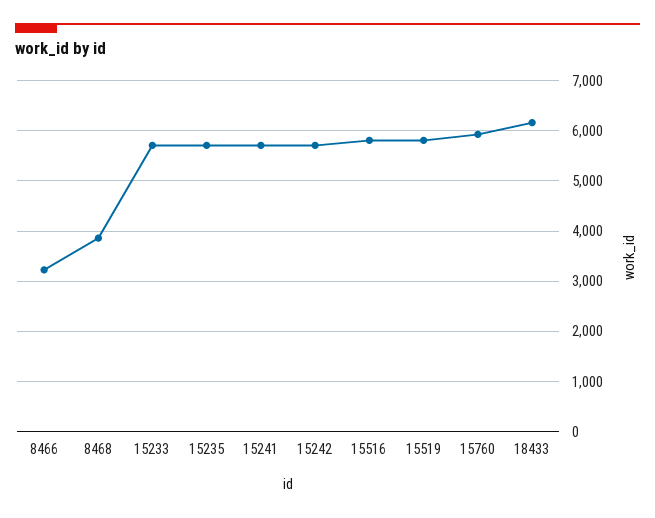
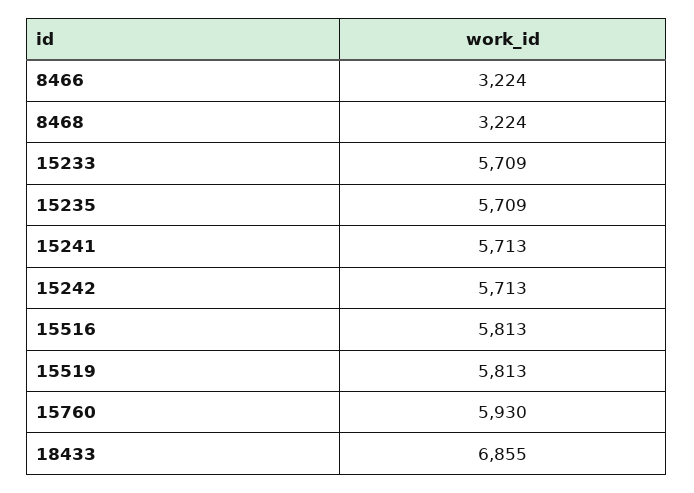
8468: 3800 -> 3224
18433: 6200 -> 6855

